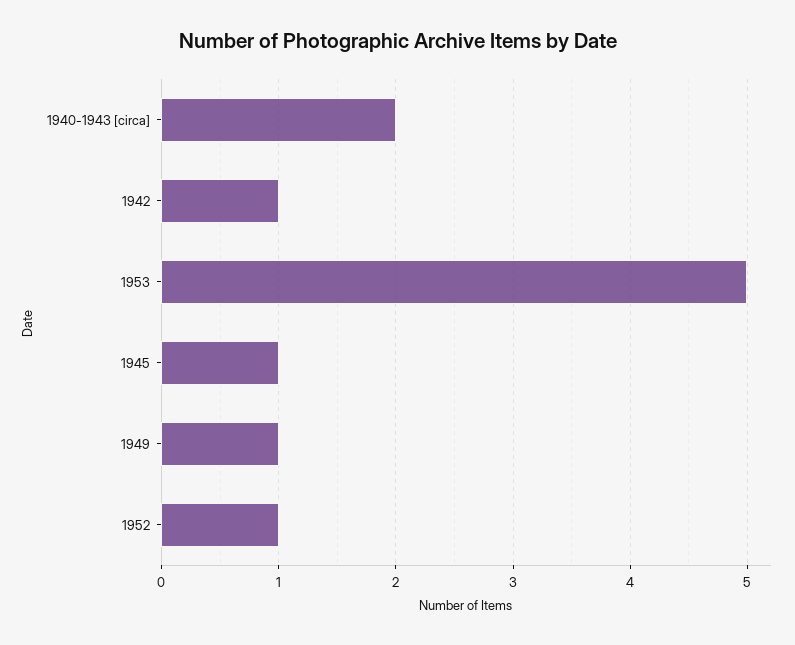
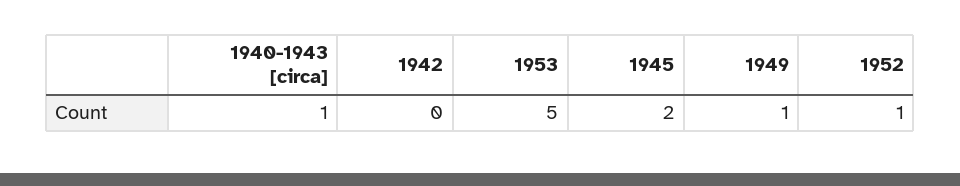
1940-1943 [circa]: 2 -> 1
1942: 1 -> 0
1945: 1 -> 2

